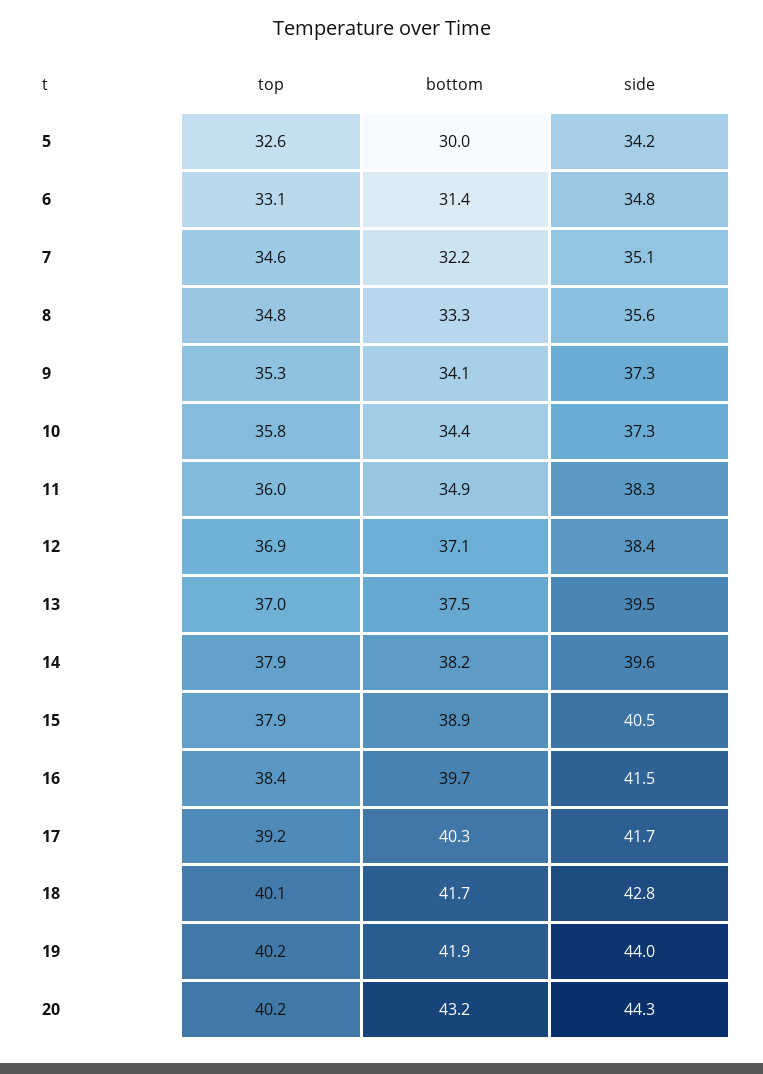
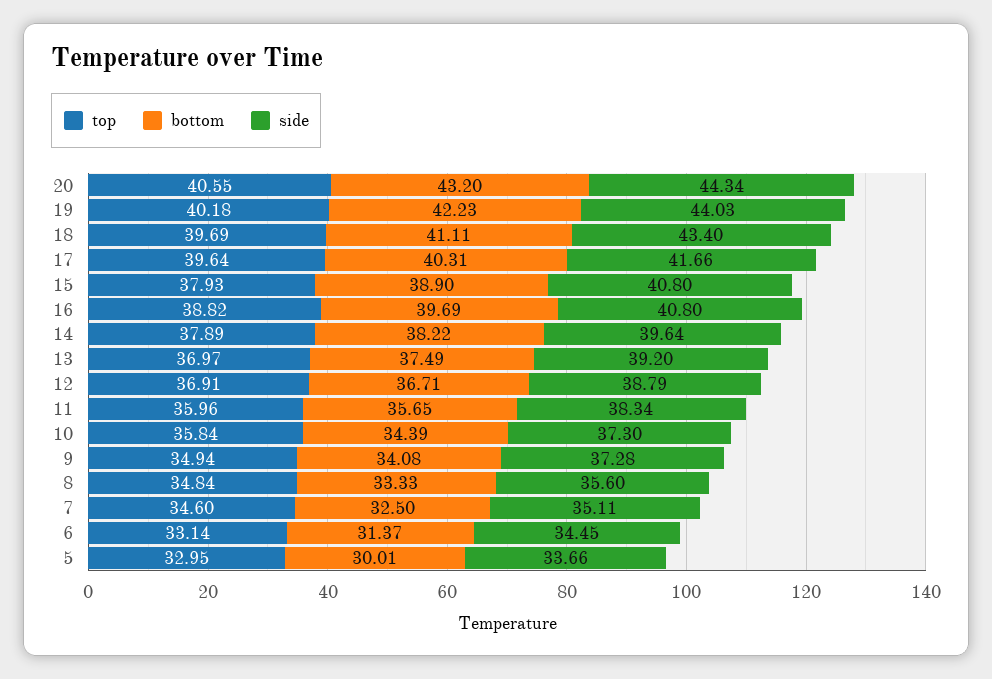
top, 5: 32.6 -> 32.95
side, 5: 34.2 -> 33.66
side, 6: 34.8 -> 34.45
bottom, 7: 32.2 -> 32.5
top, 9: 35.3 -> 34.94
bottom, 11: 34.9 -> 35.65
bottom, 12: 37.1 -> 36.71
side, 12: 38.4 -> 38.79
side, 13: 39.5 -> 39.2
side, 15: 40.5 -> 40.8
top, 16: 38.4 -> 38.82
side, 16: 41.5 -> 40.8
top, 17: 39.2 -> 39.64
top, 18: 40.1 -> 39.69
bottom, 18: 41.7 -> 41.11
side, 18: 42.8 -> 43.4
bottom, 19: 41.9 -> 42.23
top, 20: 40.2 -> 40.55

